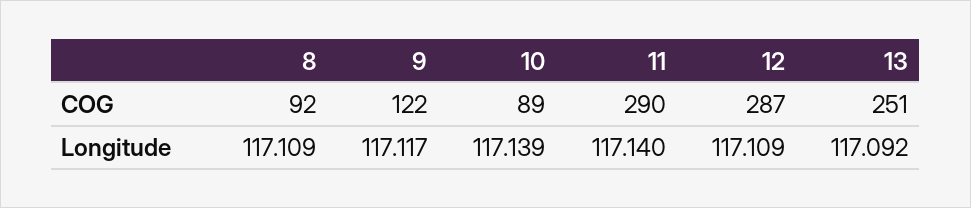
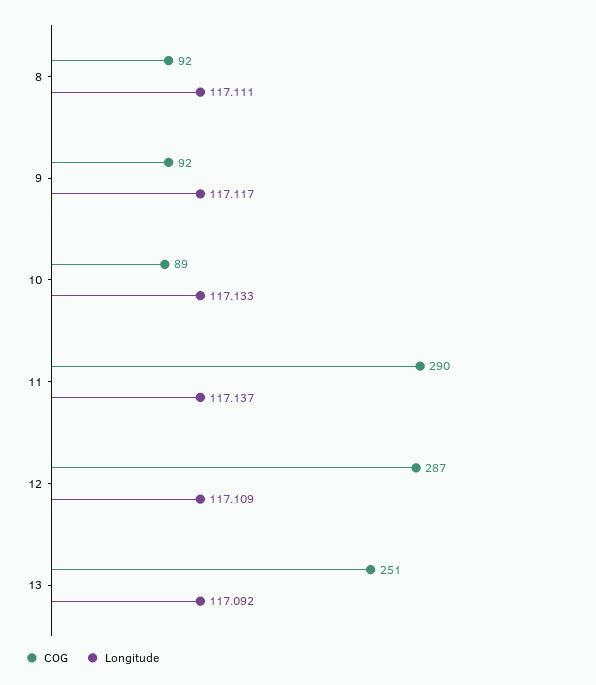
COG, 9: 122 -> 92
Longitude, 8: 117.109 -> 117.111
Longitude, 10: 117.139 -> 117.133
Longitude, 11: 117.14 -> 117.137

